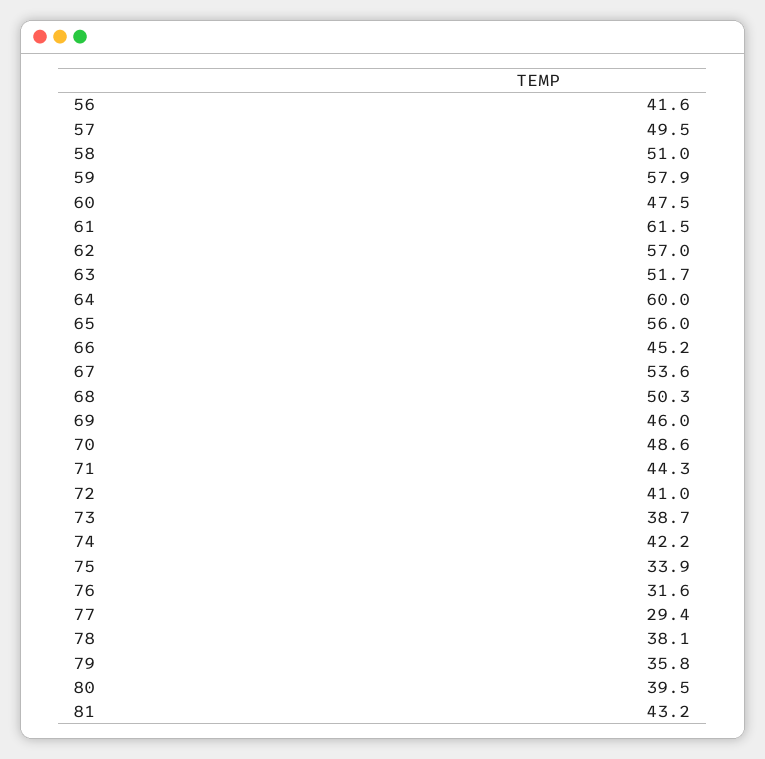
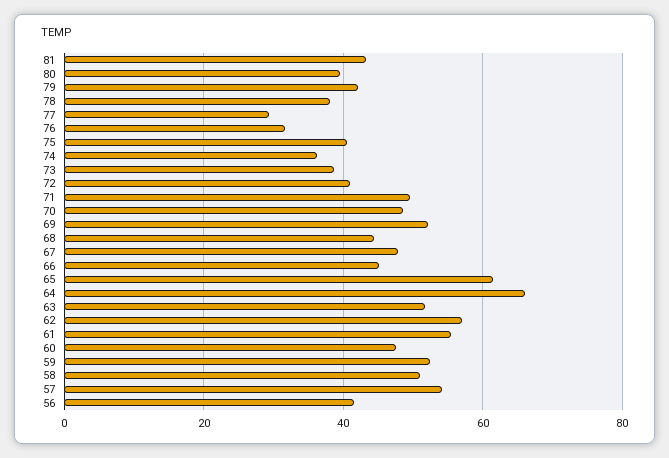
57: 49.5 -> 54
59: 57.9 -> 52
61: 61.5 -> 56
64: 60 -> 66
65: 56 -> 62
67: 53.6 -> 48
68: 50.3 -> 44
69: 46 -> 52
71: 44.3 -> 50
74: 42.2 -> 36
75: 33.9 -> 40
79: 35.8 -> 42

